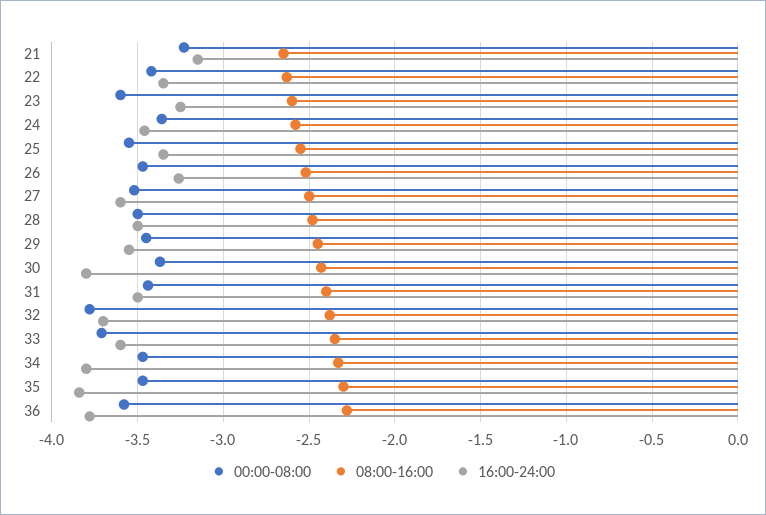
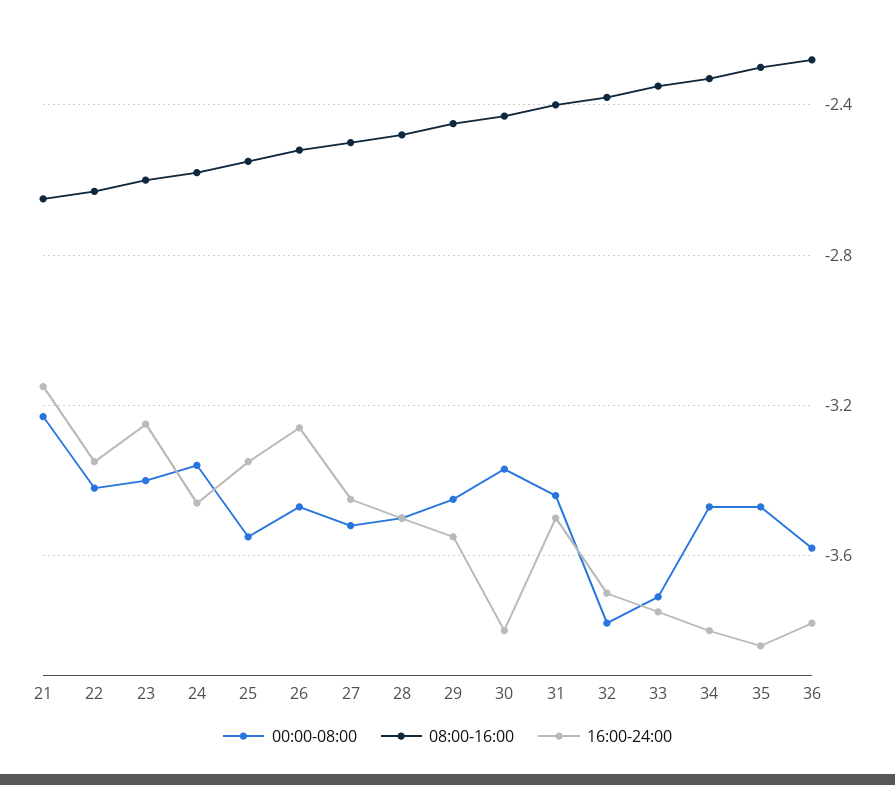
00:00-08:00, 23: -3.6 -> -3.4
16:00-24:00, 27: -3.6 -> -3.45
16:00-24:00, 33: -3.6 -> -3.75

